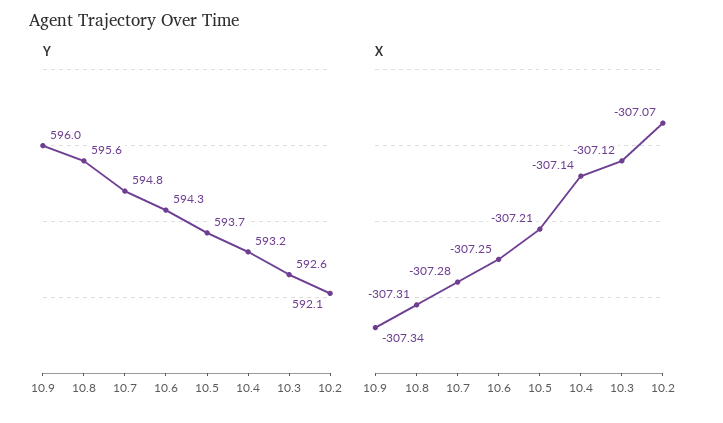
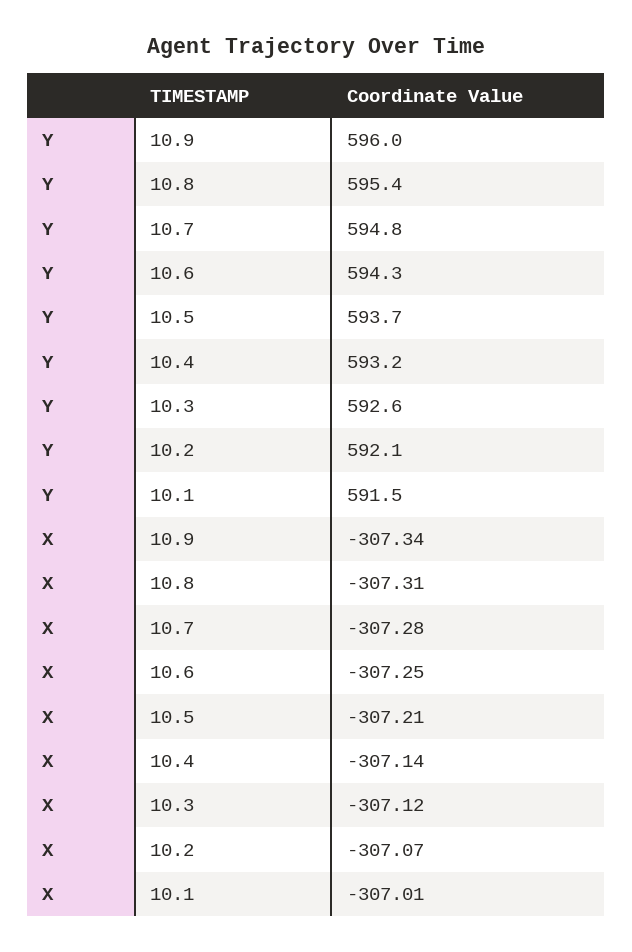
Y, 10.8: 595.6 -> 595.4
Y, 10.1: none -> 591.5
X, 10.1: none -> -307.01

